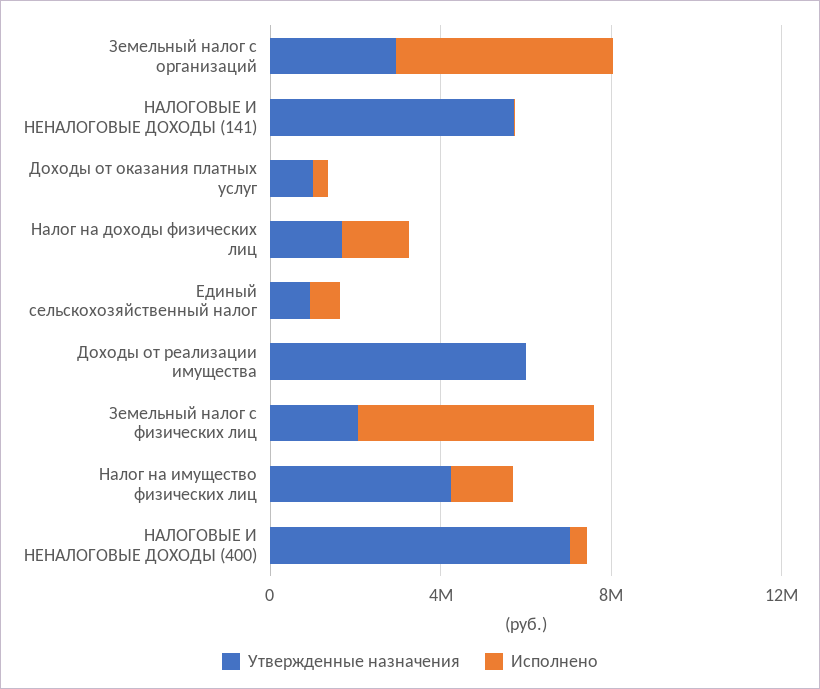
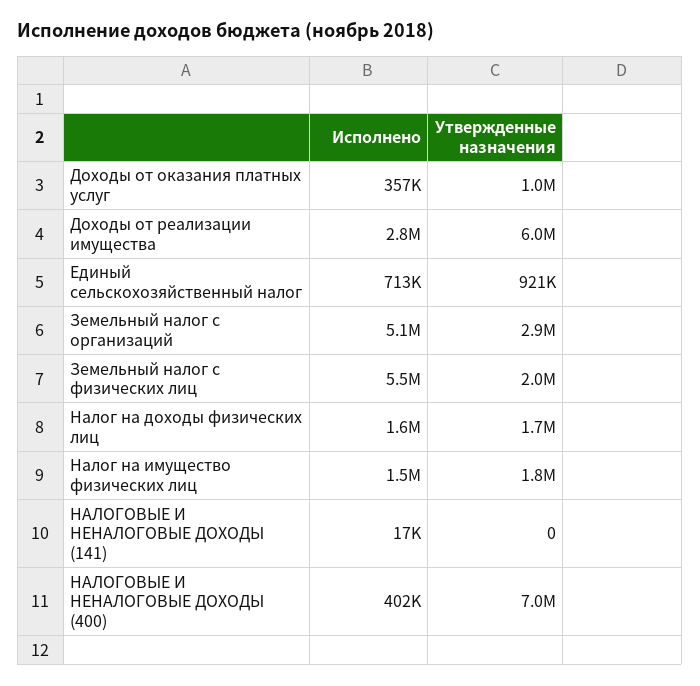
Утвержденные назначения, НАЛОГОВЫЕ И НЕНАЛОГОВЫЕ ДОХОДЫ (141): 6000000 -> 0
Исполнено, Доходы от реализации имущества: 0 -> 2800000
Утвержденные назначения, Налог на имущество физических лиц: 4000000 -> 1800000

